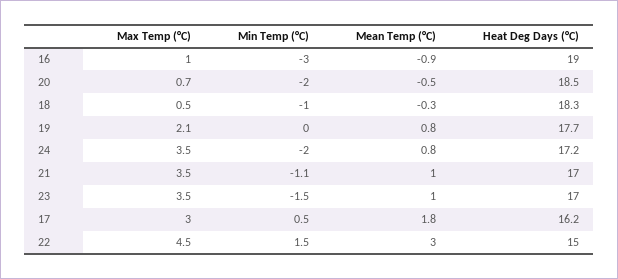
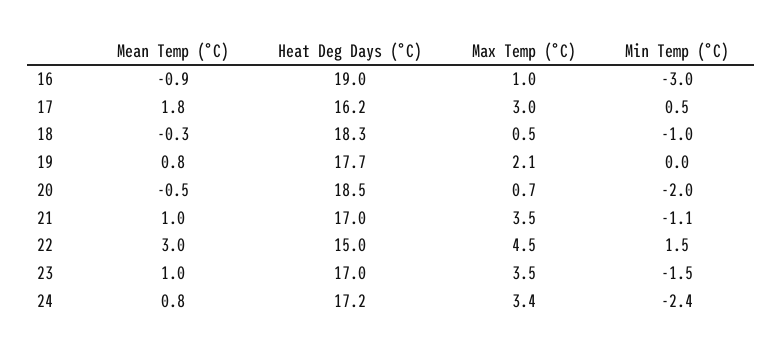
Max Temp (°C), 24: 3.5 -> 3.4
Min Temp (°C), 24: -2 -> -2.4

